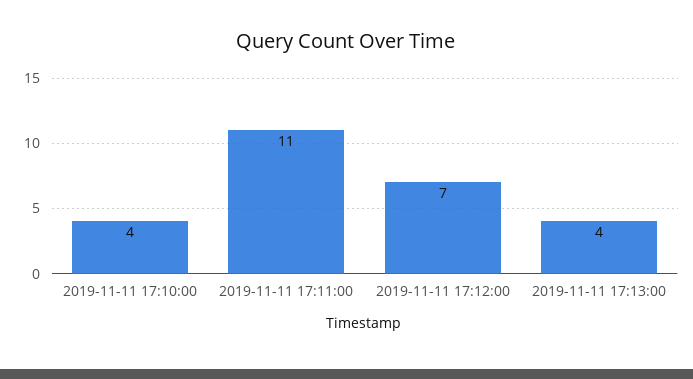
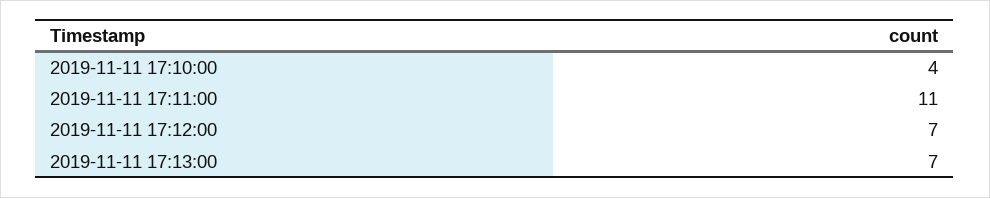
2019-11-11 17:13:00: 4 -> 7

